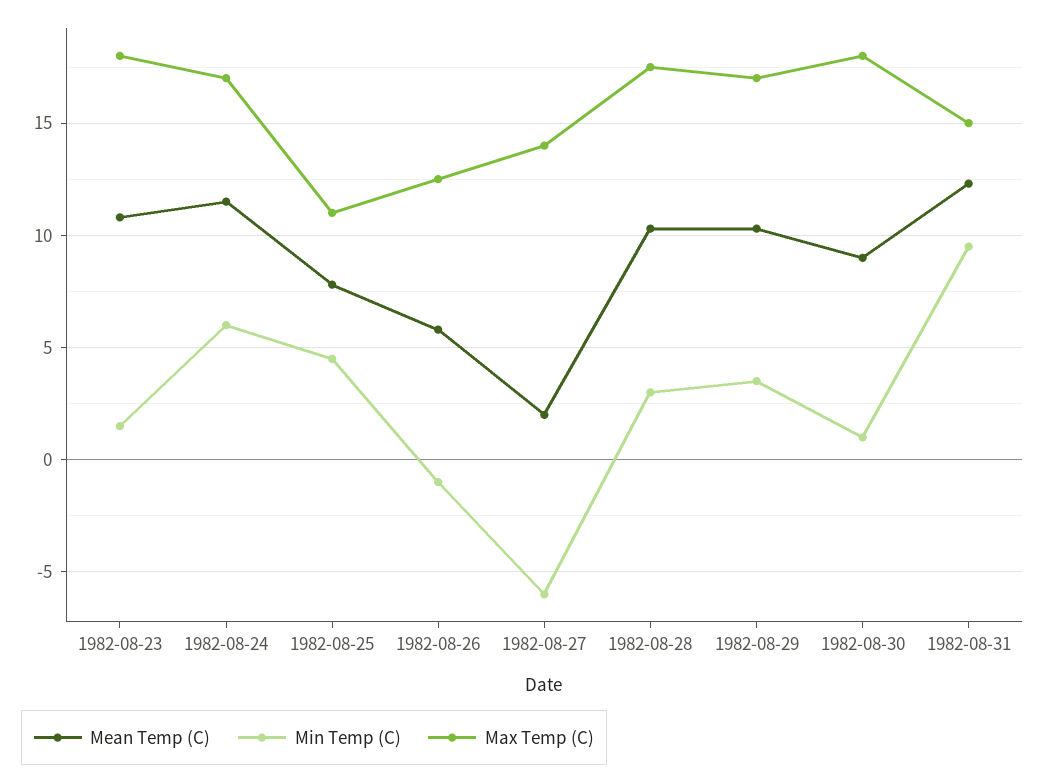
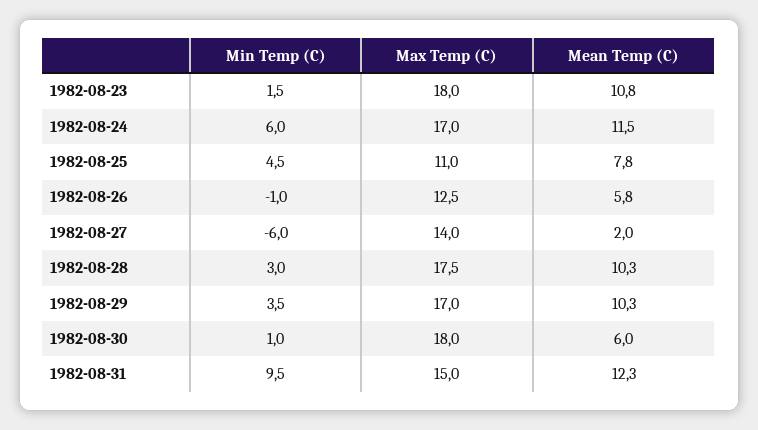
Mean Temp (C), 1982-08-30: 9 -> 6

